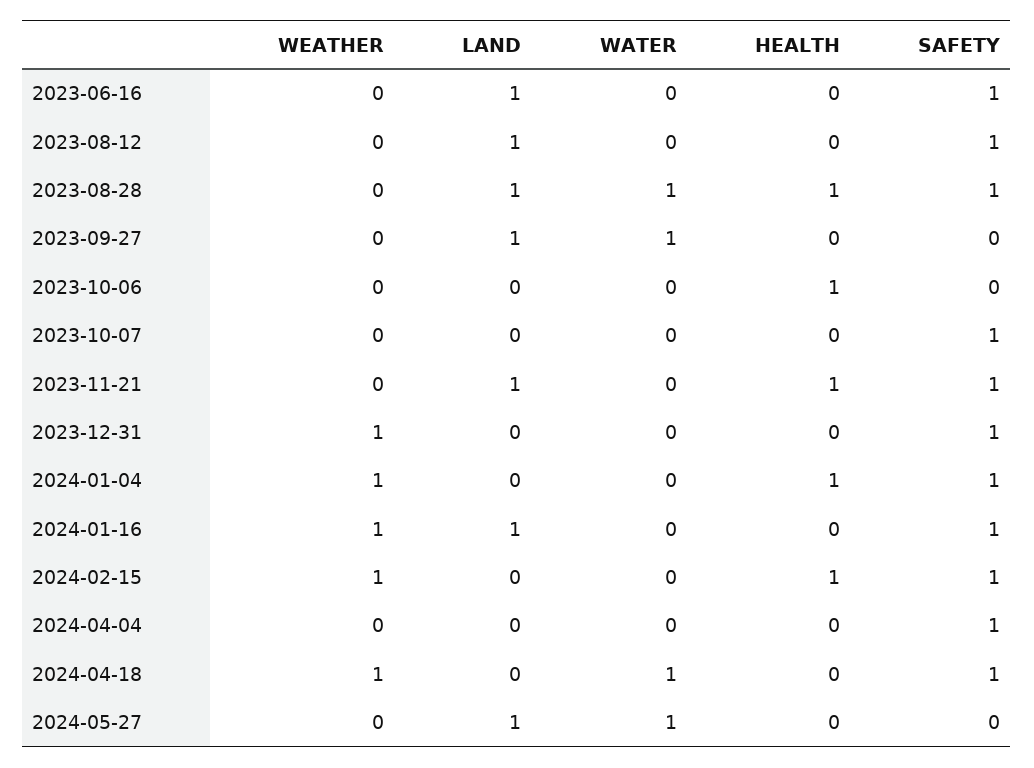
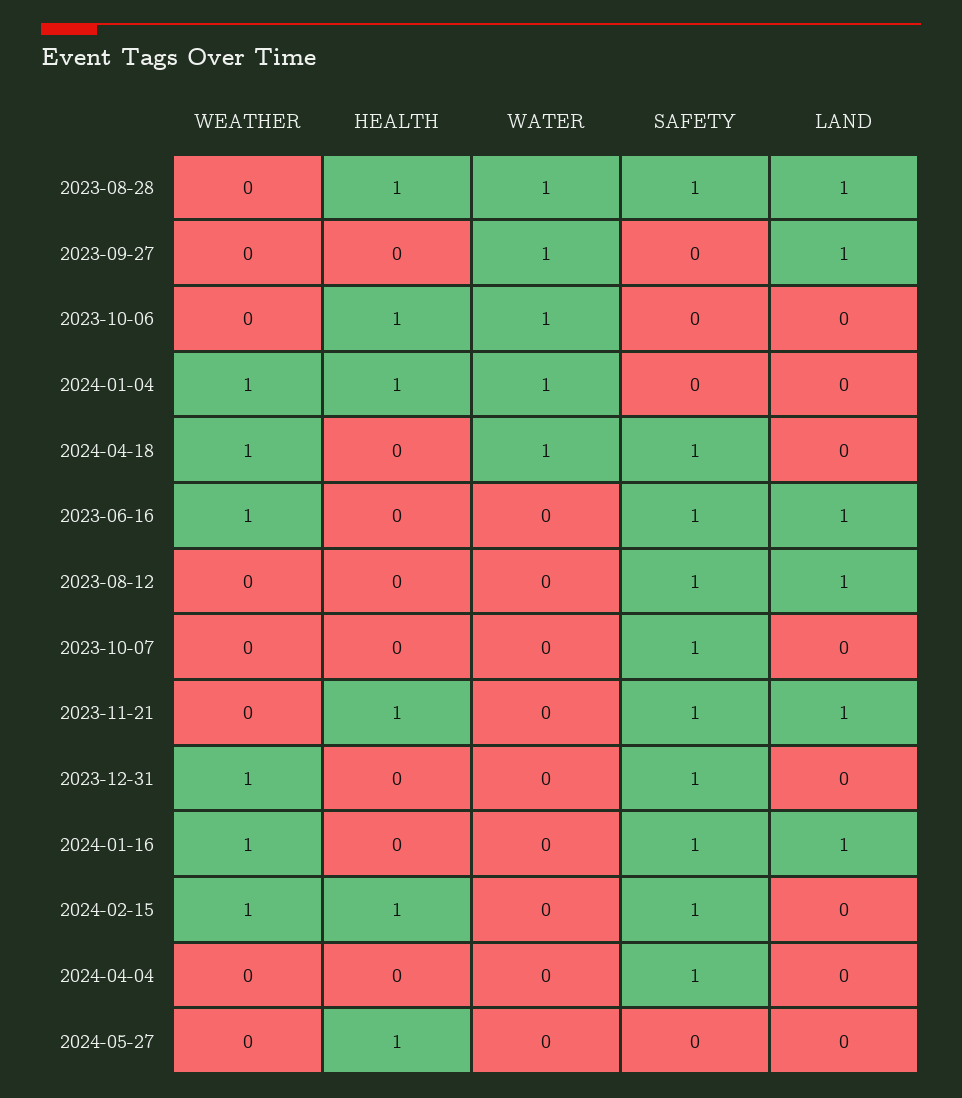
WEATHER, 2023-06-16: 0 -> 1
WATER, 2023-10-06: 0 -> 1
WATER, 2024-01-04: 0 -> 1
SAFETY, 2024-01-04: 1 -> 0
LAND, 2024-05-27: 1 -> 0
WATER, 2024-05-27: 1 -> 0
HEALTH, 2024-05-27: 0 -> 1

